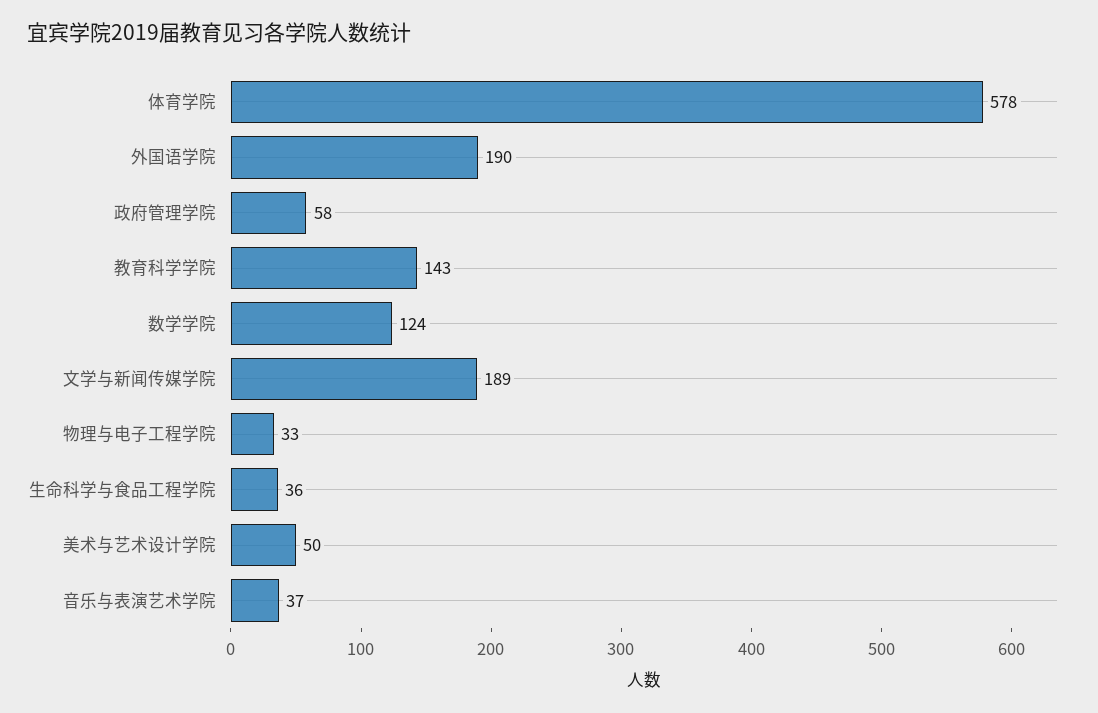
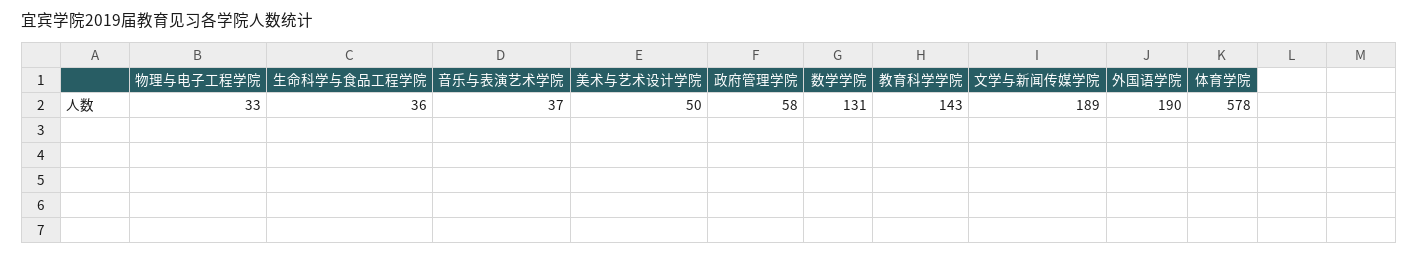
数学学院: 124 -> 131

